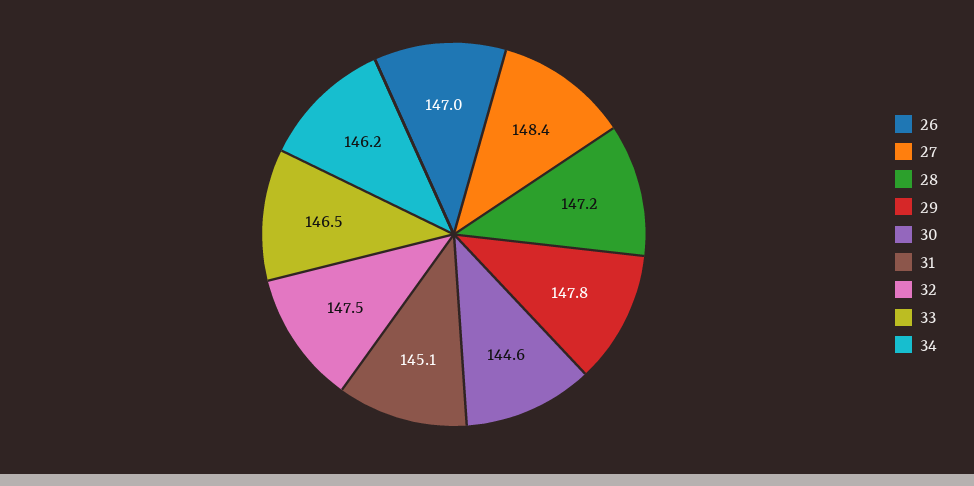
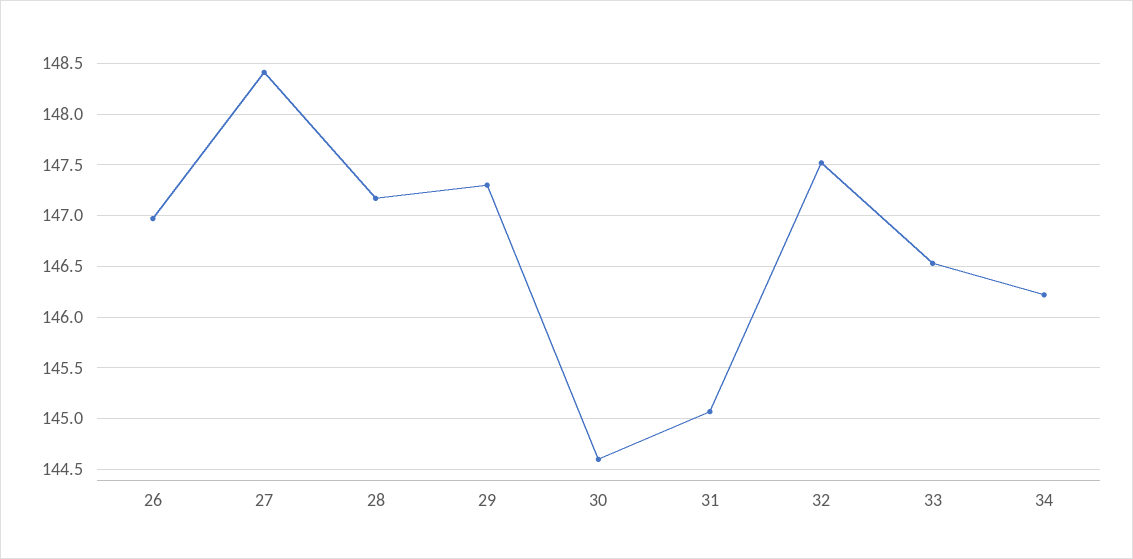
29: 147.8 -> 147.3

